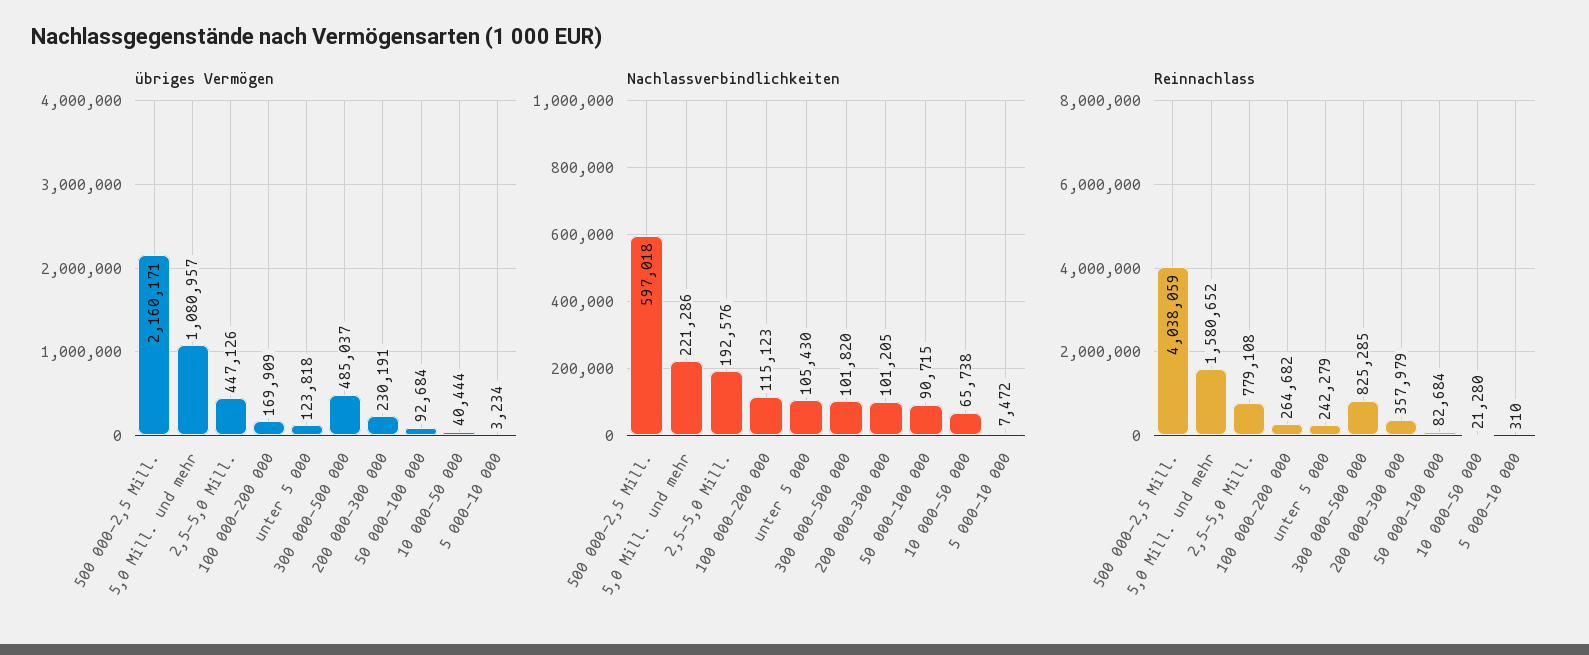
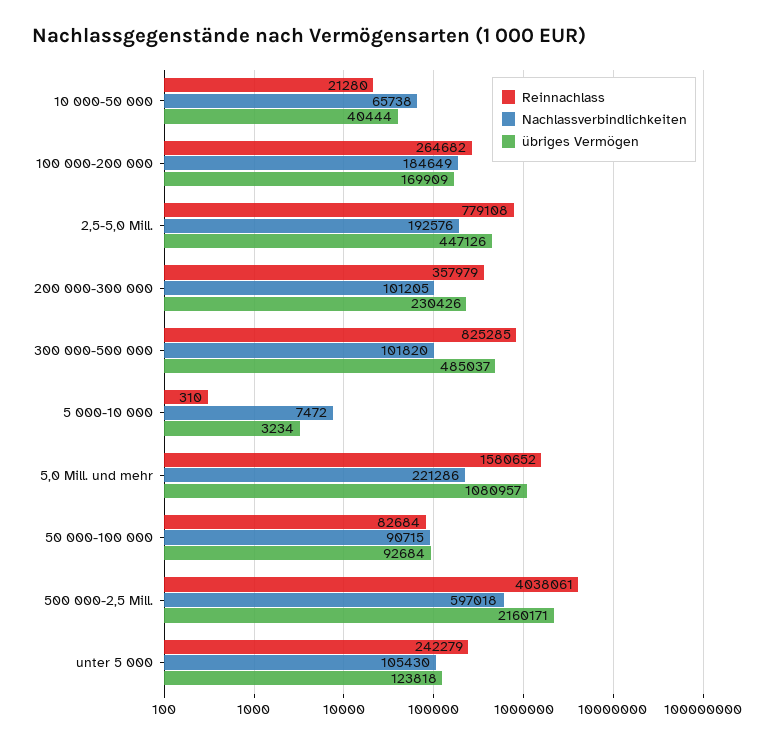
übriges Vermögen, 200 000-300 000: 230191 -> 230426
Nachlassverbindlichkeiten, 100 000-200 000: 115123 -> 184649
Reinnachlass, 500 000-2,5 Mill.: 4038059 -> 4038061

